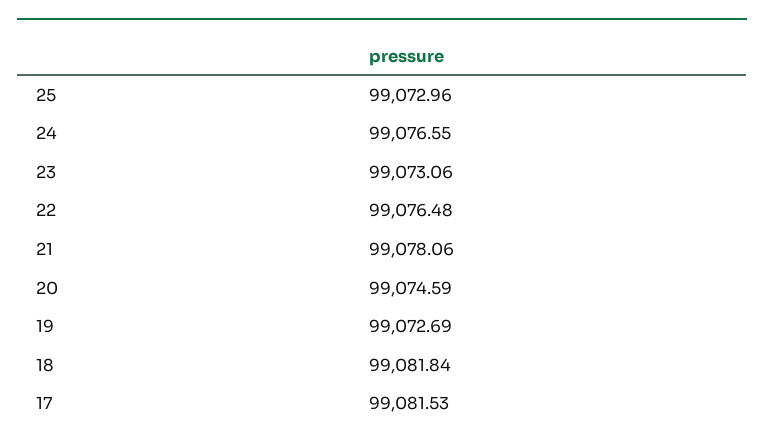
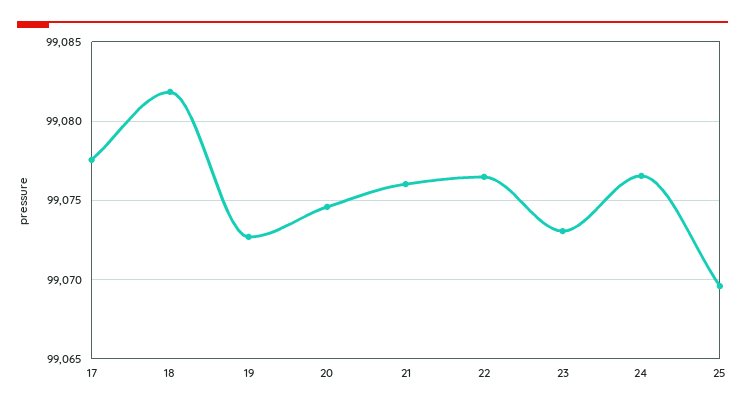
25: 99072.96 -> 99069.5
21: 99078.06 -> 99076
17: 99081.53 -> 99077.5

